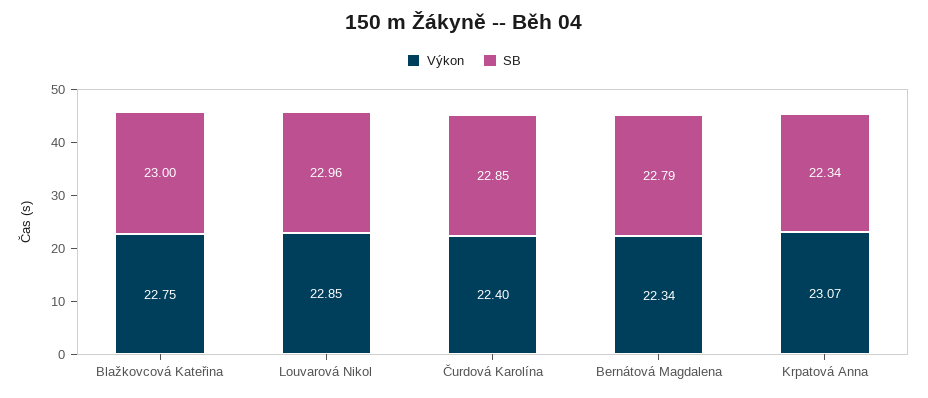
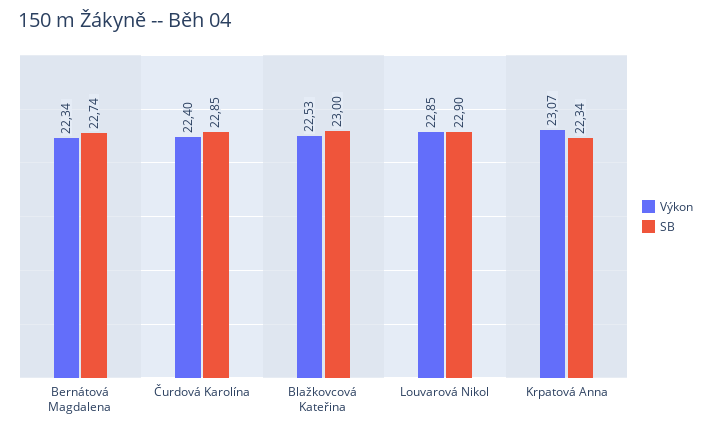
Výkon, Blažkovcová Kateřina: 22.75 -> 22.53
SB, Louvarová Nikol: 22.96 -> 22.9
SB, Bernátová Magdalena: 22.79 -> 22.74

